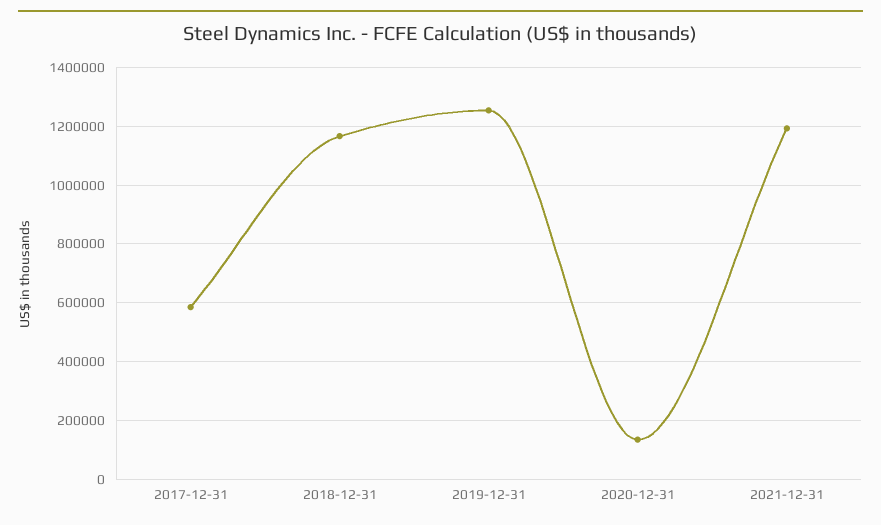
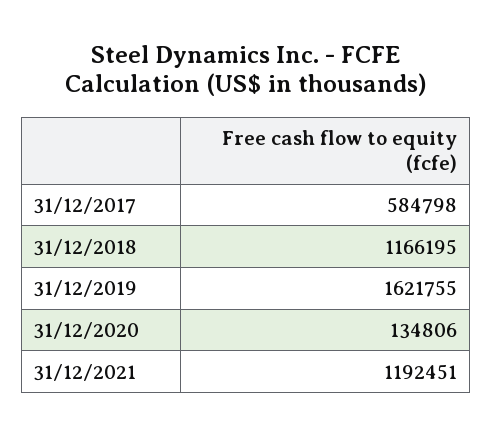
2019-12-31: 1250000 -> 1621755

